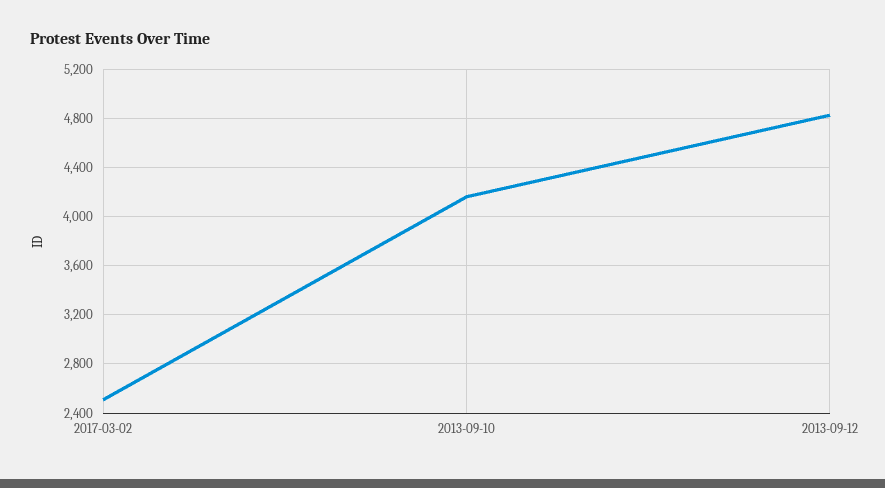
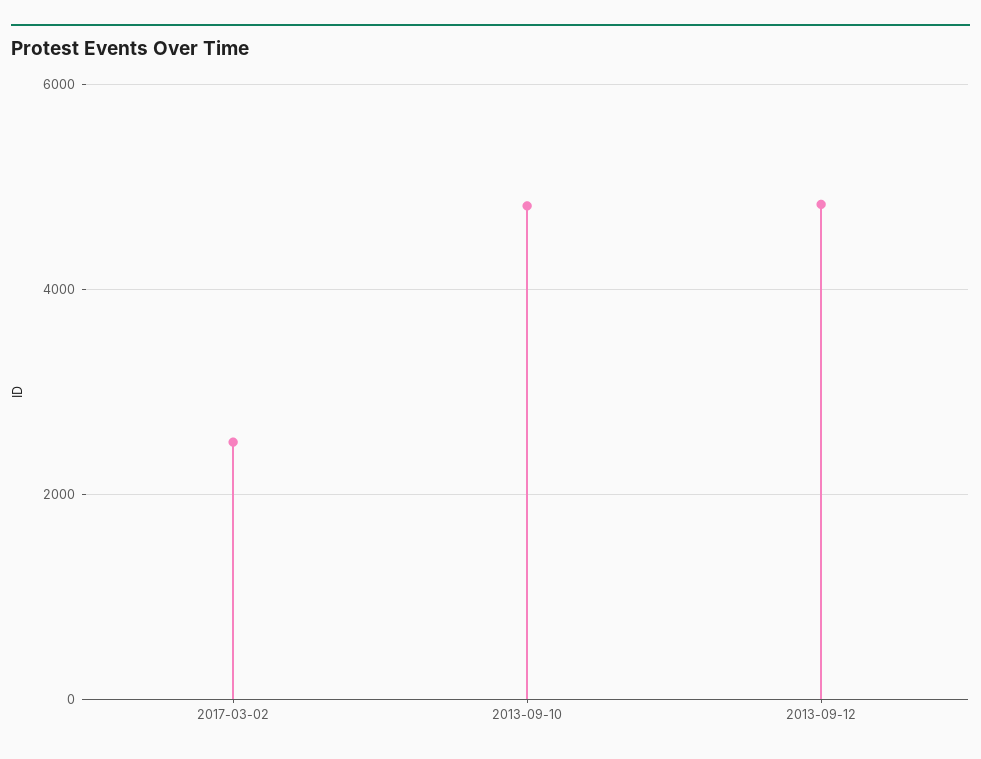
2013-09-10: 4150 -> 4800

